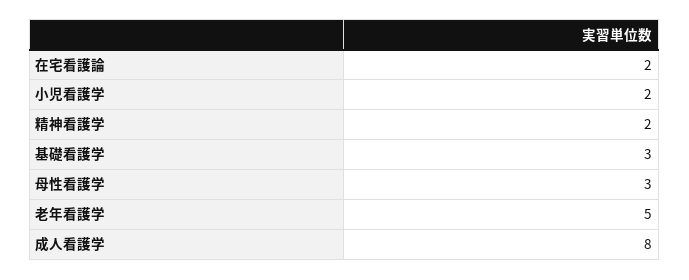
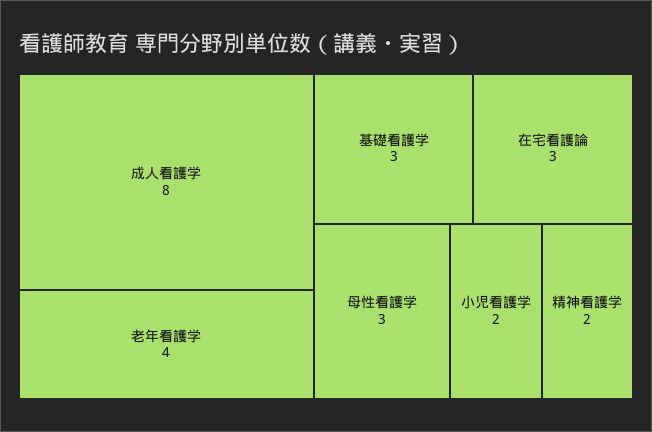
在宅看護論: 2 -> 3
老年看護学: 5 -> 4

